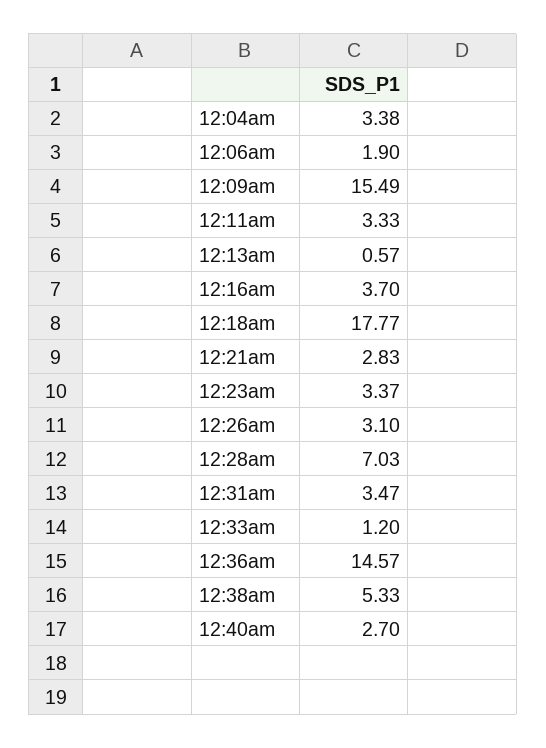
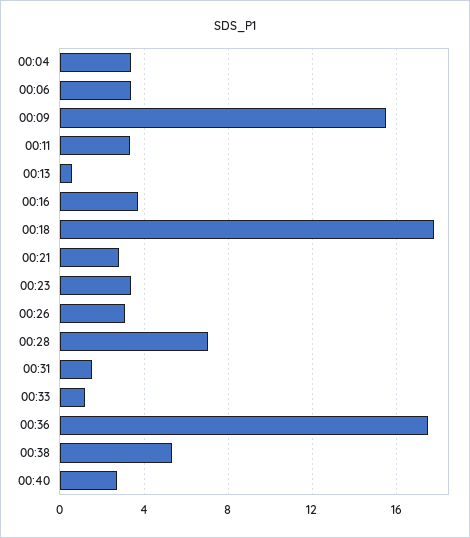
12:06am: 1.9 -> 3.5
12:31am: 3.47 -> 1.5
12:36am: 14.57 -> 17.5

